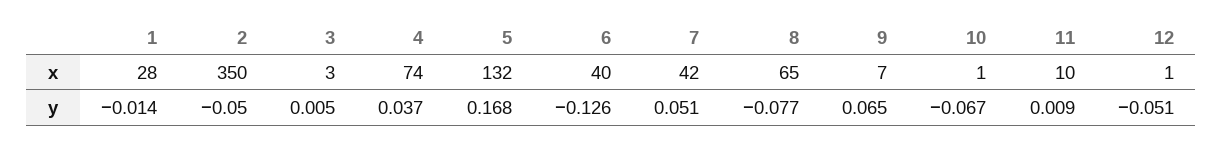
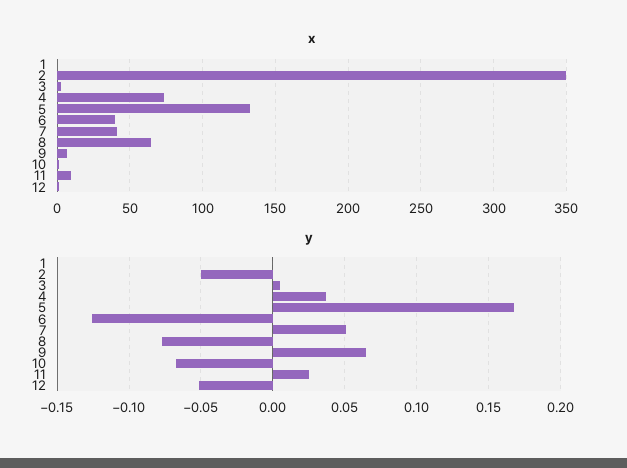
x, 1: 28 -> 0
y, 1: -0.014 -> 0
y, 11: 0.009 -> 0.025

